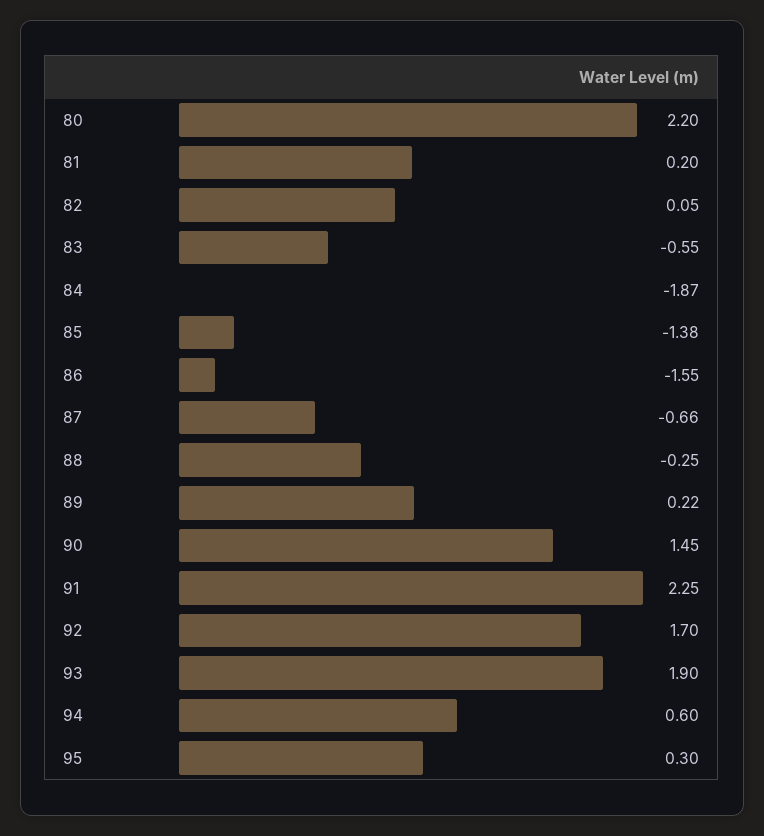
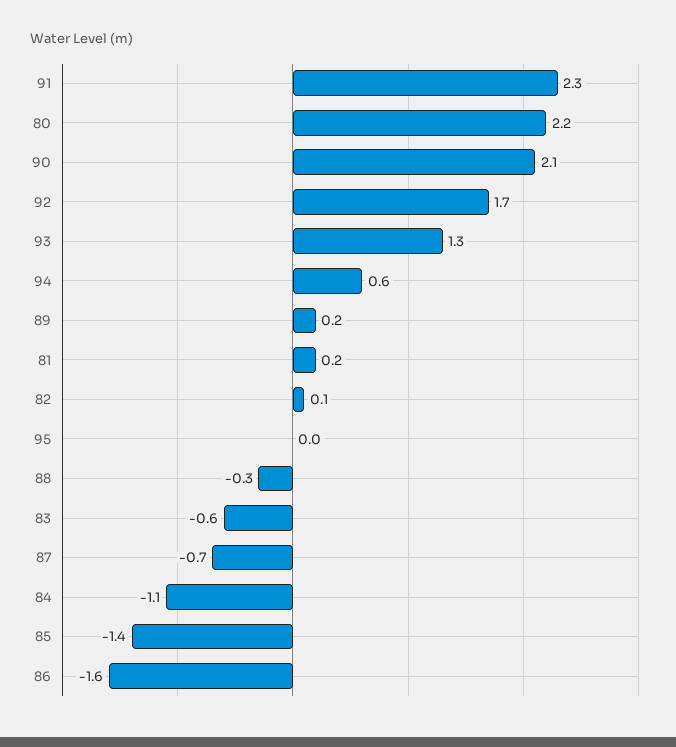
84: -1.87 -> -1.1
90: 1.45 -> 2.1
93: 1.9 -> 1.3
95: 0.3 -> 0

